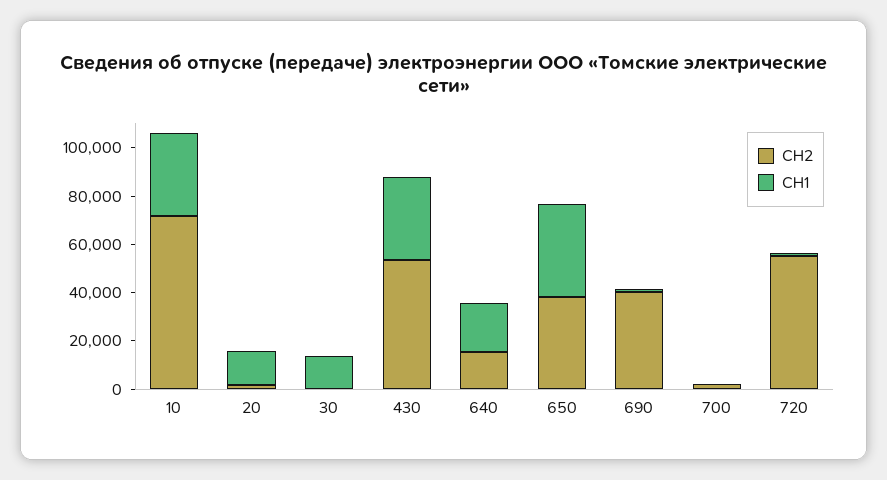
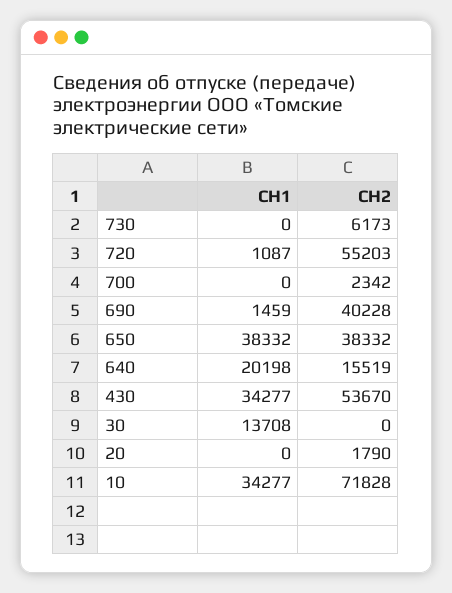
СН1, 20: 15000 -> 0
СН1, 730: none -> 0
СН2, 730: none -> 6173

